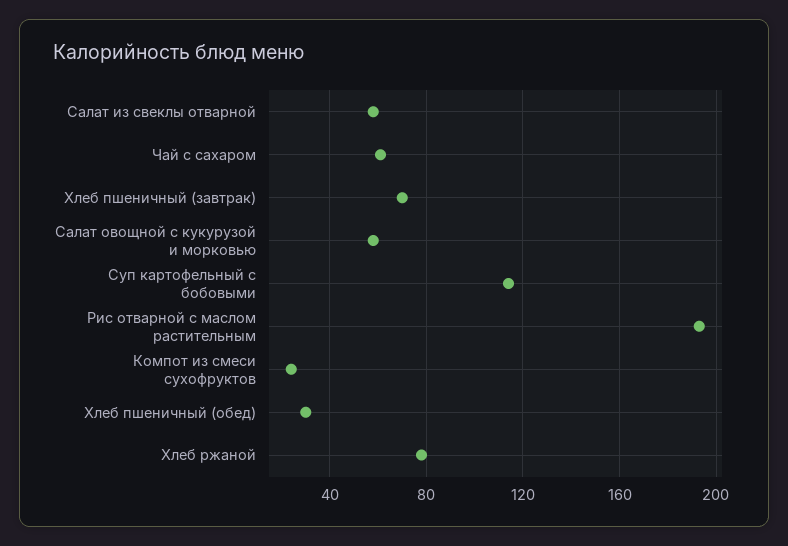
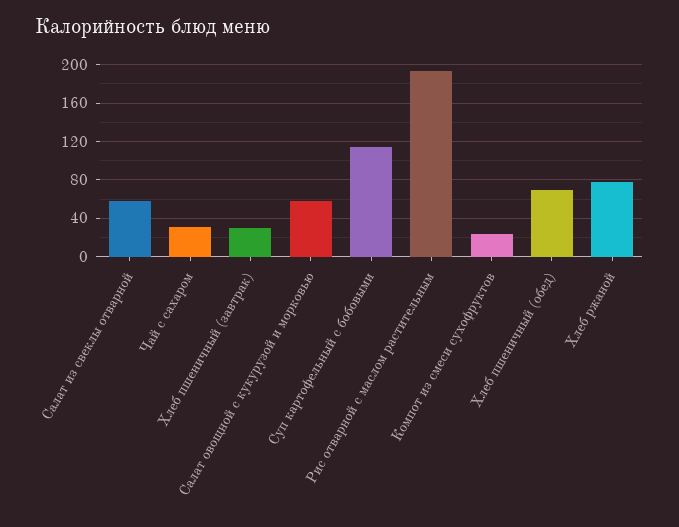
Чай с сахаром: 60 -> 30
Хлеб пшеничный (завтрак): 70 -> 30
Хлеб пшеничный (обед): 30 -> 70

